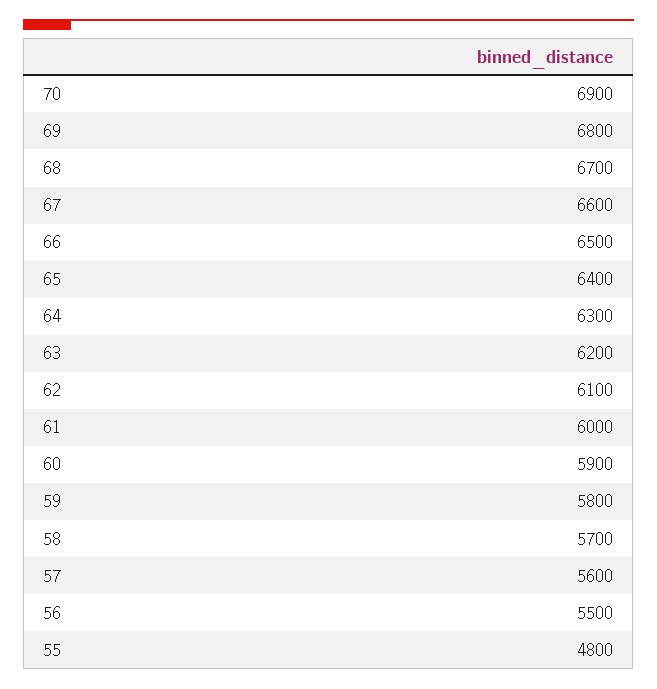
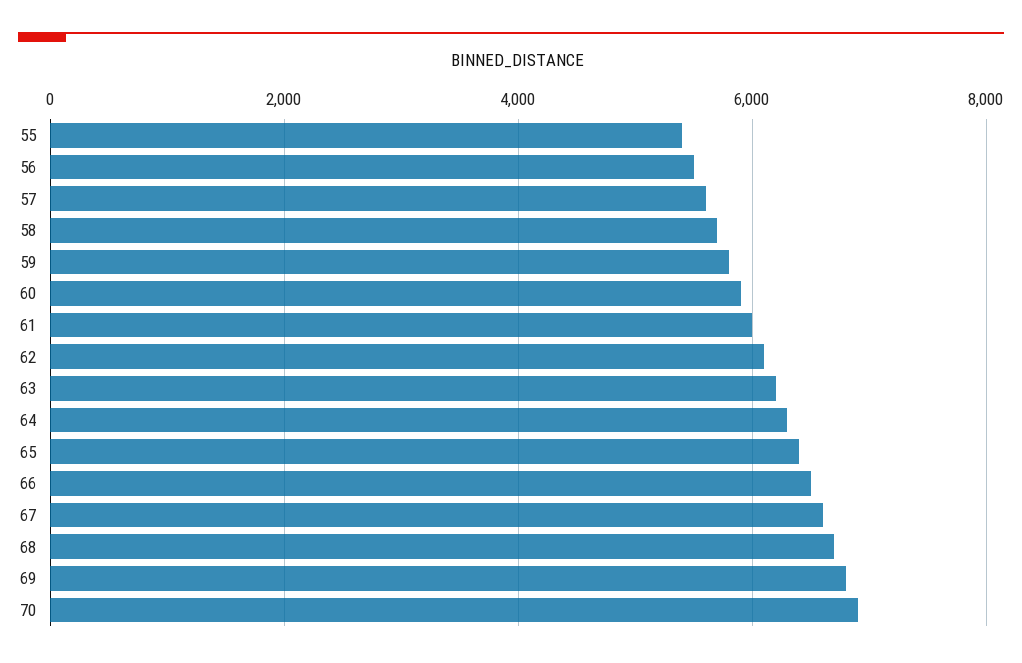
55: 4800 -> 5400

